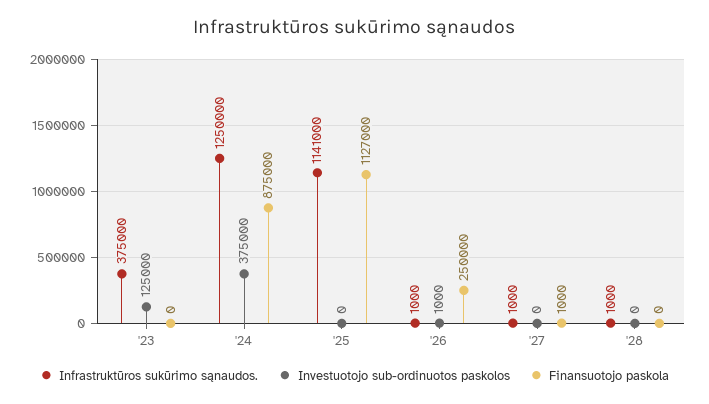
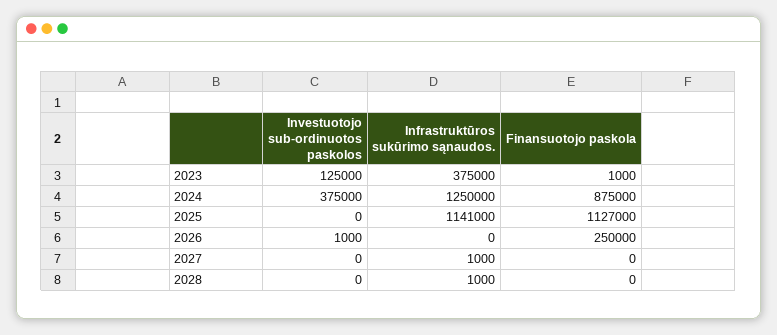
Finansuotojo paskola, '23: 0 -> 1000
Infrastruktūros sukūrimo sąnaudos., '26: 1000 -> 0
Finansuotojo paskola, '27: 1000 -> 0

